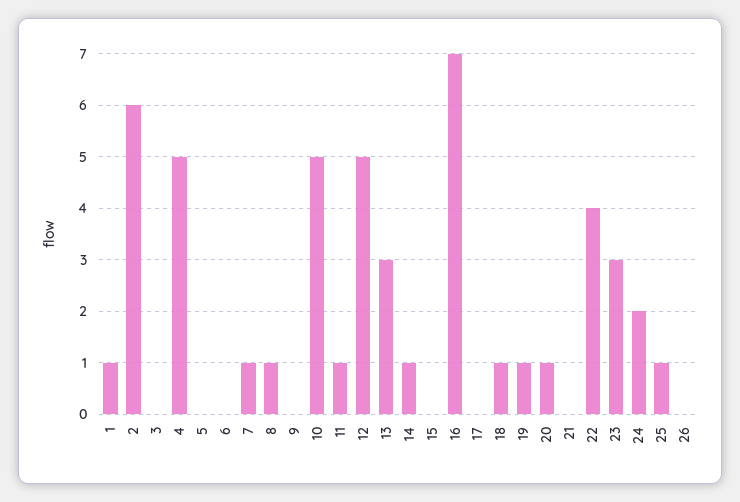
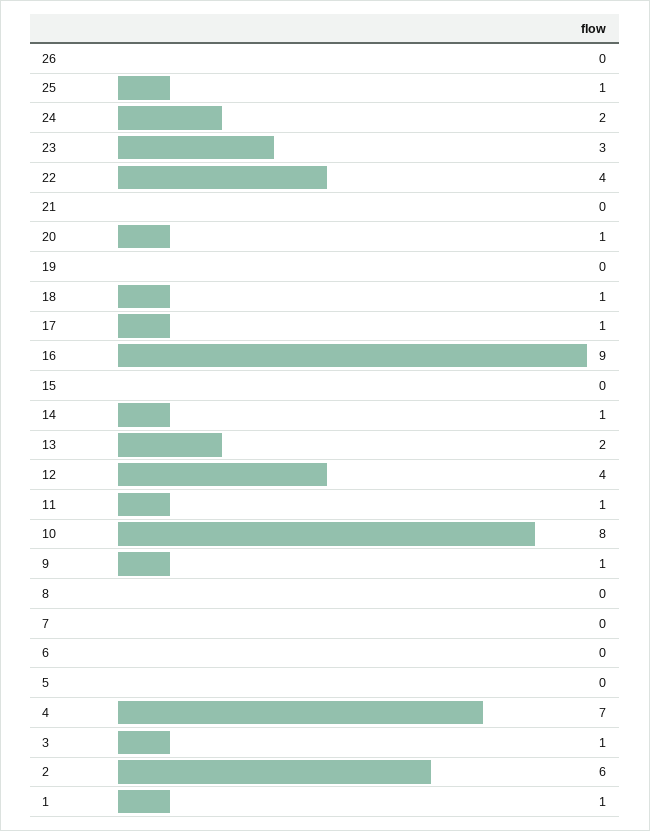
3: 0 -> 1
4: 5 -> 7
7: 1 -> 0
8: 1 -> 0
9: 0 -> 1
10: 5 -> 8
12: 5 -> 4
13: 3 -> 2
16: 7 -> 9
17: 0 -> 1
19: 1 -> 0

